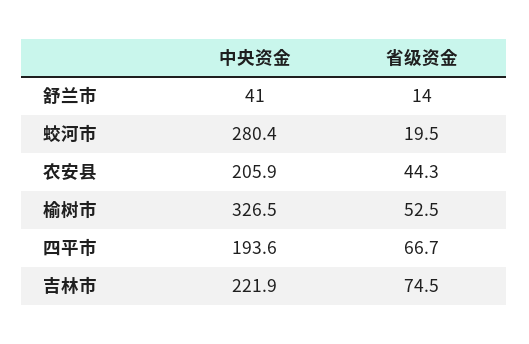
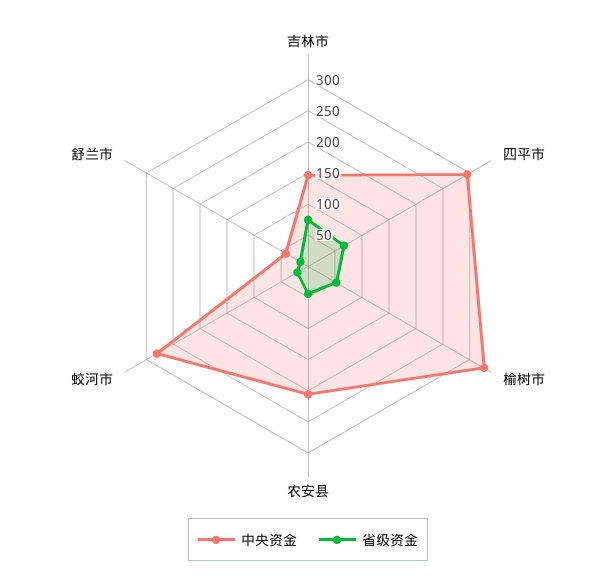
中央资金, 四平市: 193.6 -> 300
中央资金, 吉林市: 221.9 -> 150

